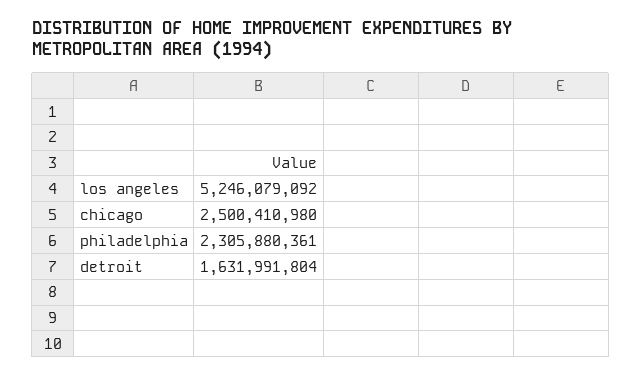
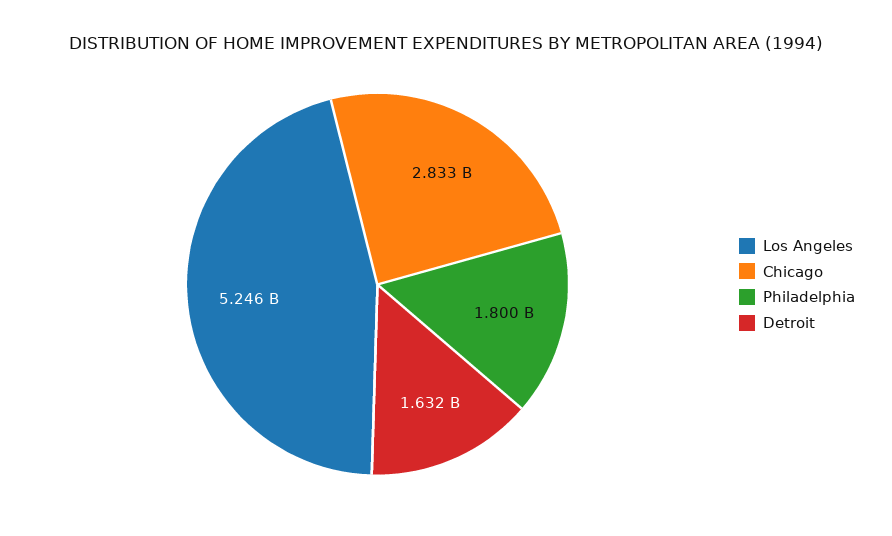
chicago: 2500410980 -> 2833000000
philadelphia: 2305880361 -> 1800000000

